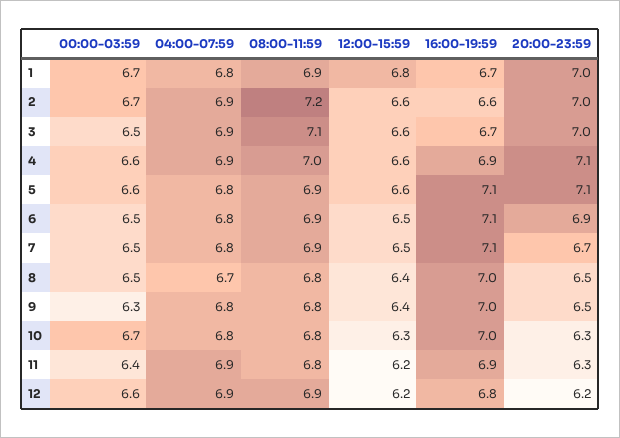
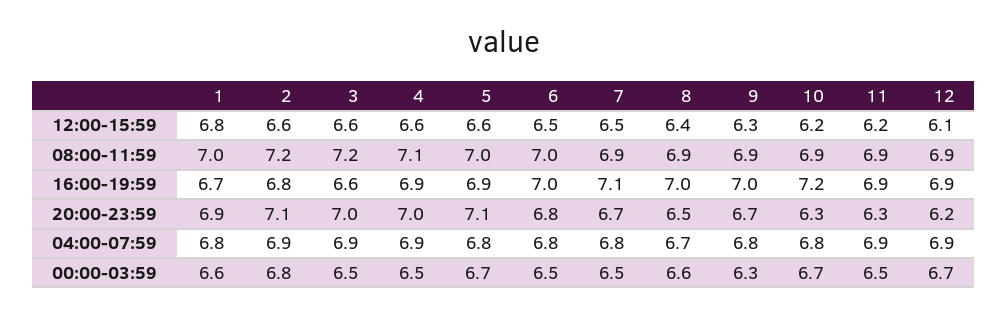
00:00-03:59, 1: 6.7 -> 6.6
08:00-11:59, 1: 6.9 -> 7
20:00-23:59, 1: 7 -> 6.9
00:00-03:59, 2: 6.7 -> 6.8
16:00-19:59, 2: 6.6 -> 6.8
20:00-23:59, 2: 7 -> 7.1
08:00-11:59, 3: 7.1 -> 7.2
16:00-19:59, 3: 6.7 -> 6.6
00:00-03:59, 4: 6.6 -> 6.5
08:00-11:59, 4: 7 -> 7.1
20:00-23:59, 4: 7.1 -> 7
00:00-03:59, 5: 6.6 -> 6.7
08:00-11:59, 5: 6.9 -> 7
16:00-19:59, 5: 7.1 -> 6.9
08:00-11:59, 6: 6.9 -> 7
16:00-19:59, 6: 7.1 -> 7
20:00-23:59, 6: 6.9 -> 6.8
00:00-03:59, 8: 6.5 -> 6.6
08:00-11:59, 8: 6.8 -> 6.9
08:00-11:59, 9: 6.8 -> 6.9
12:00-15:59, 9: 6.4 -> 6.3
20:00-23:59, 9: 6.5 -> 6.7
08:00-11:59, 10: 6.8 -> 6.9
12:00-15:59, 10: 6.3 -> 6.2
16:00-19:59, 10: 7 -> 7.2
00:00-03:59, 11: 6.4 -> 6.5
08:00-11:59, 11: 6.8 -> 6.9
00:00-03:59, 12: 6.6 -> 6.7
12:00-15:59, 12: 6.2 -> 6.1
16:00-19:59, 12: 6.8 -> 6.9

